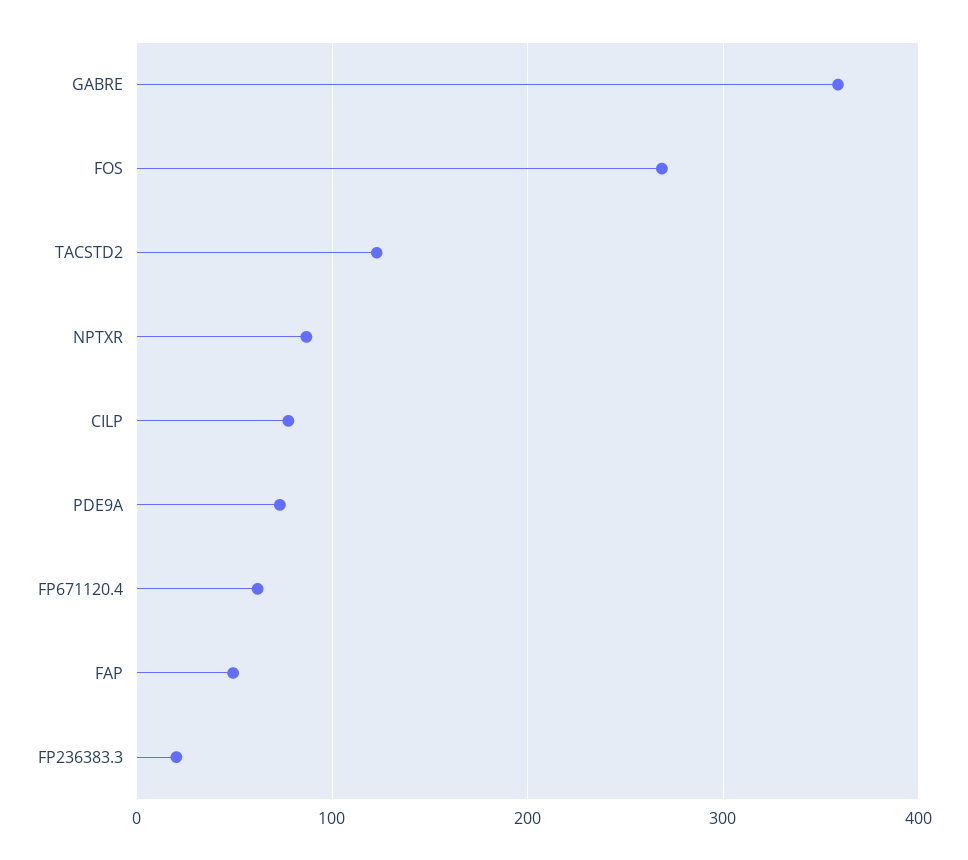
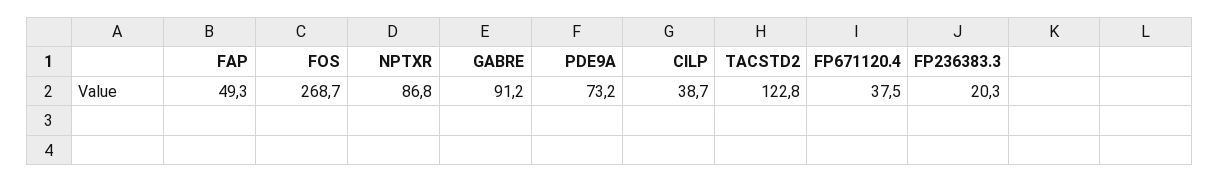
GABRE: 360 -> 91.2
CILP: 80 -> 38.7
FP671120.4: 60 -> 37.5

